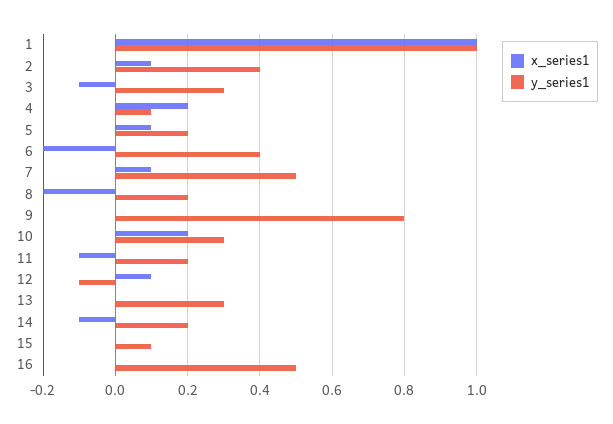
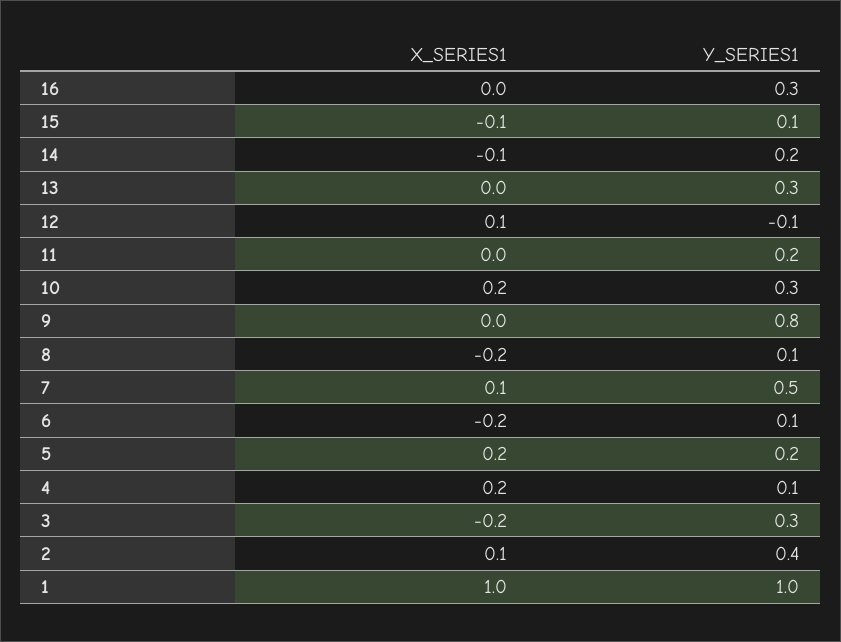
x_series1, 3: -0.1 -> -0.2
x_series1, 5: 0.1 -> 0.2
y_series1, 6: 0.4 -> 0.1
y_series1, 8: 0.2 -> 0.1
x_series1, 11: -0.1 -> 0
x_series1, 15: 0 -> -0.1
y_series1, 16: 0.5 -> 0.3

